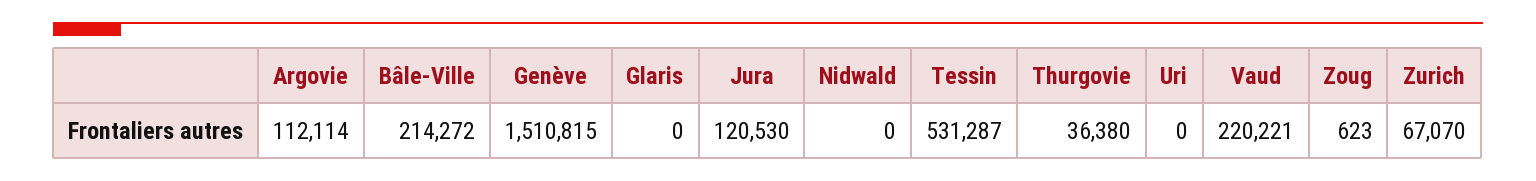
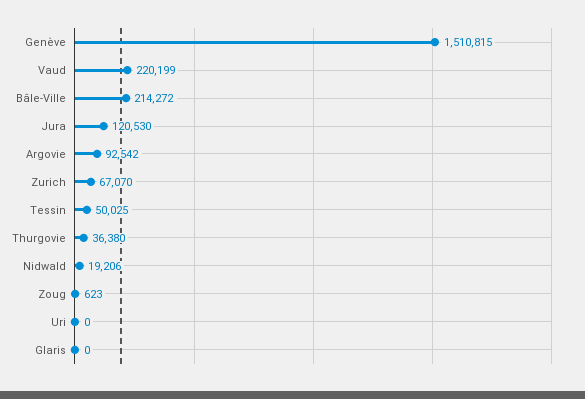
Argovie: 112114 -> 92542
Nidwald: 0 -> 19206
Tessin: 531287 -> 50025
Vaud: 220221 -> 220199

